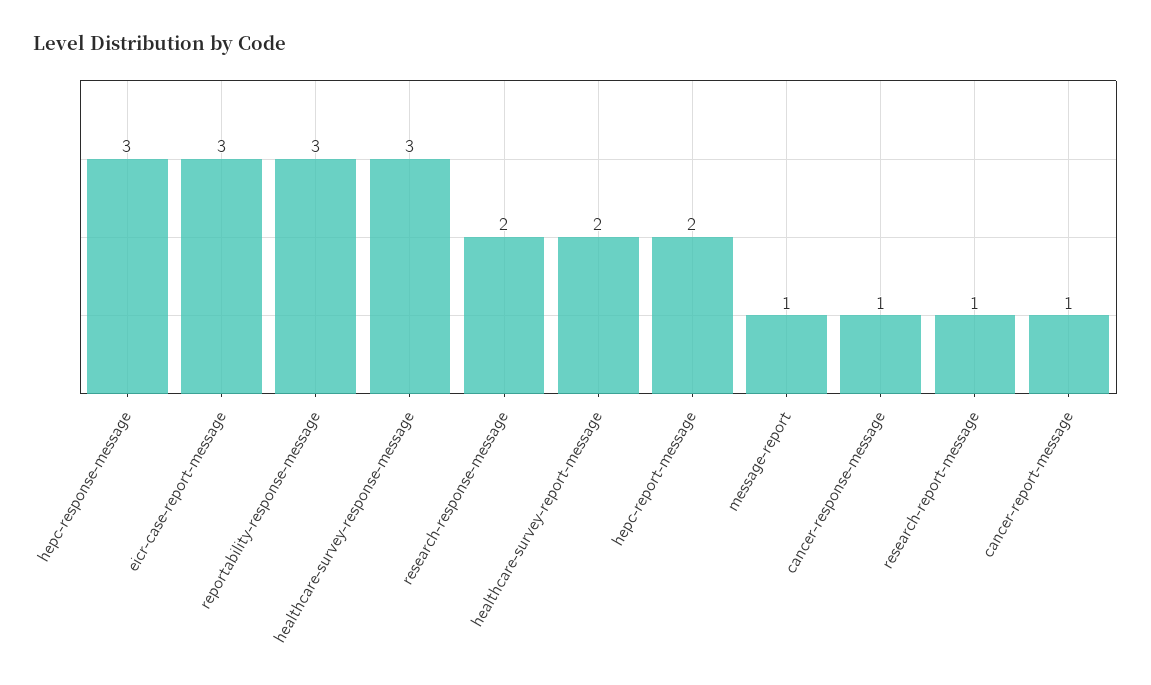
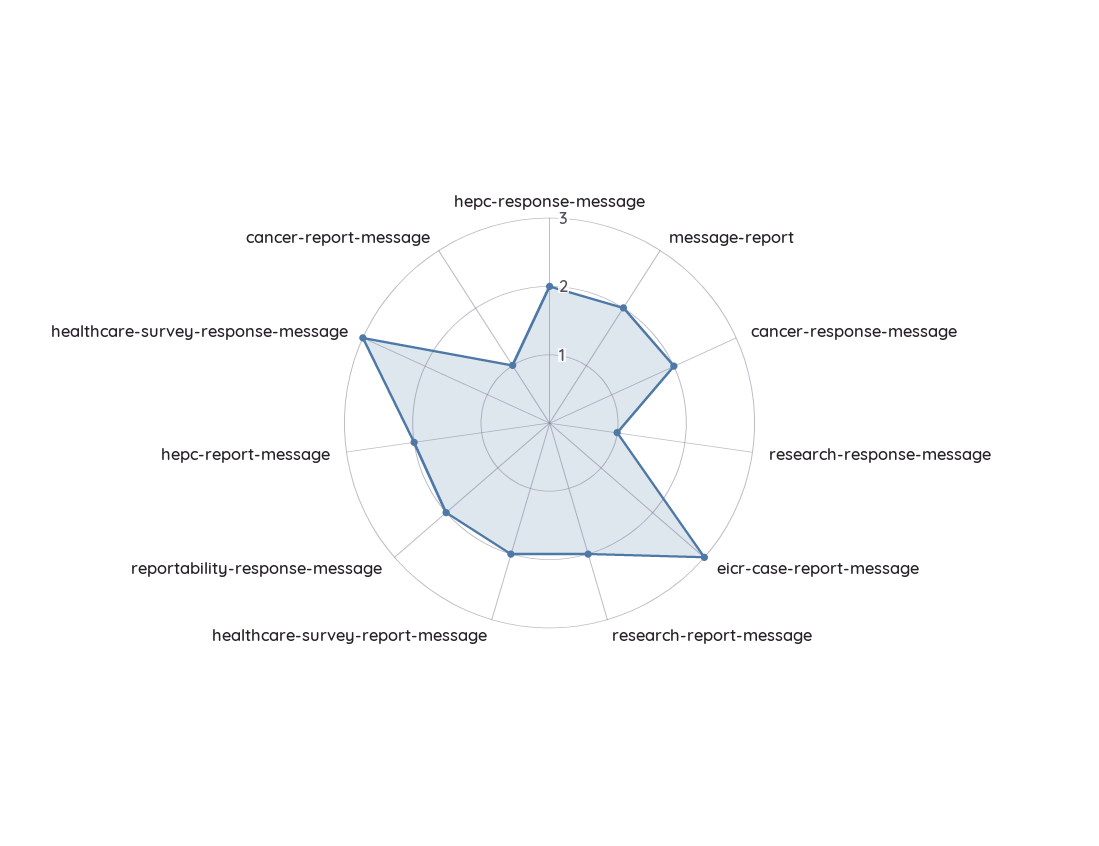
hepc-response-message: 3 -> 2
reportability-response-message: 3 -> 2
research-response-message: 2 -> 1
message-report: 1 -> 2
cancer-response-message: 1 -> 2
research-report-message: 1 -> 2

